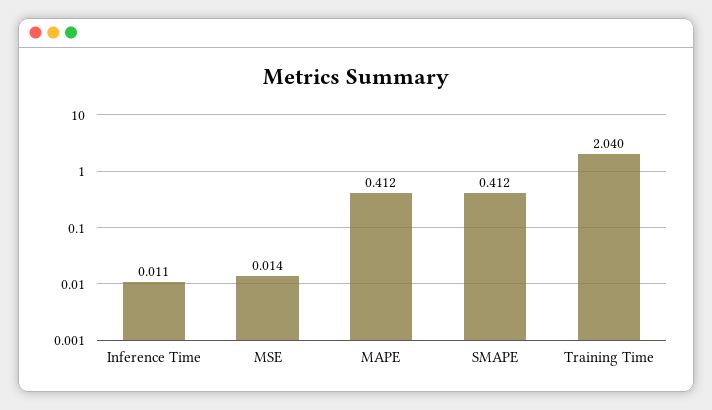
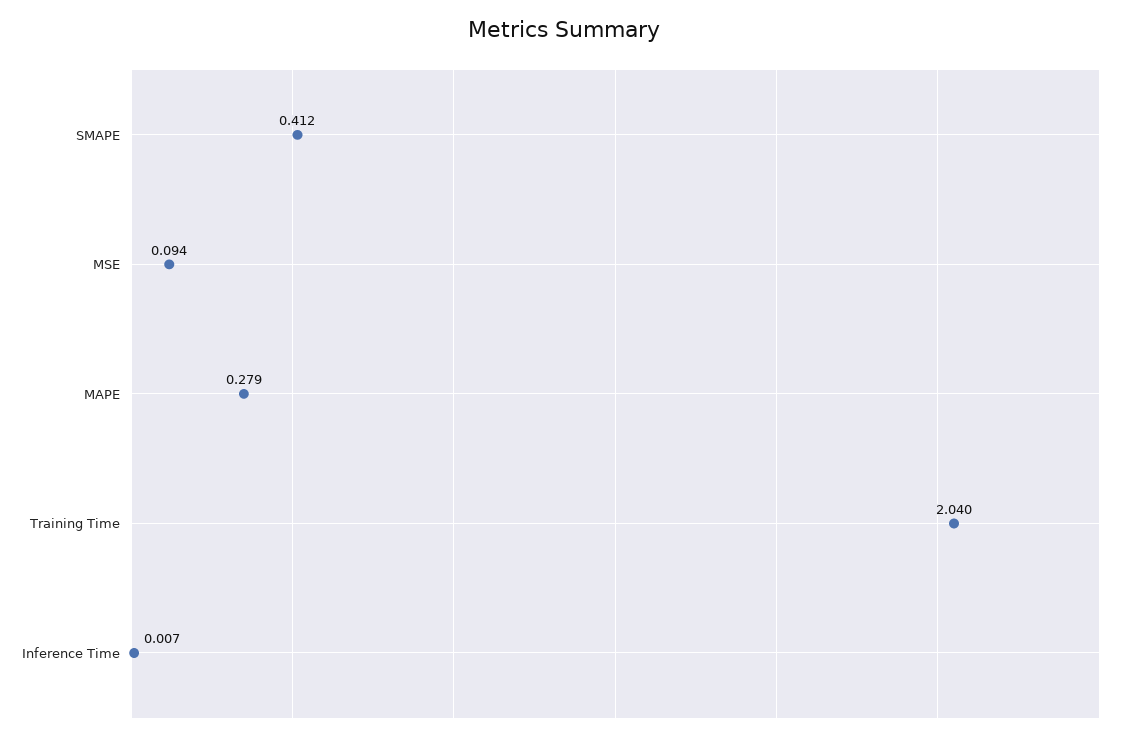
Inference Time: 0.011 -> 0.007
MSE: 0.014 -> 0.094
MAPE: 0.412 -> 0.279

